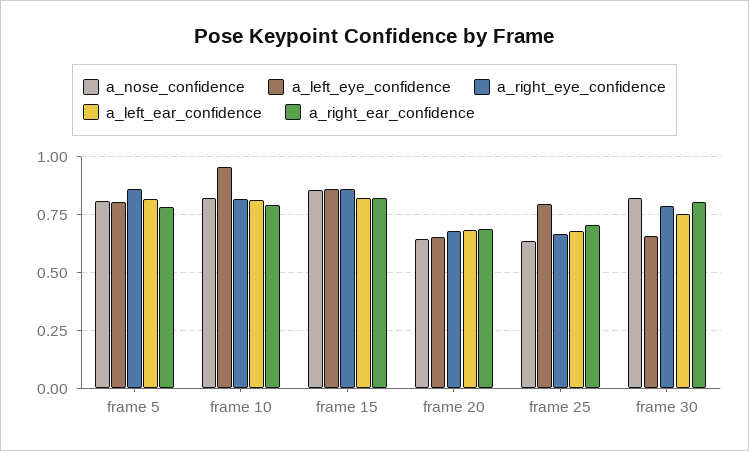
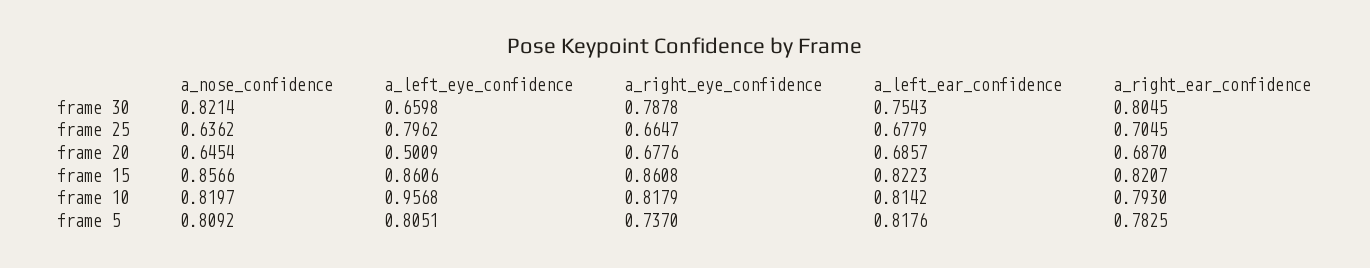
a_right_eye_confidence, frame 5: 0.85 -> 0.737
a_left_eye_confidence, frame 20: 0.65 -> 0.5009

